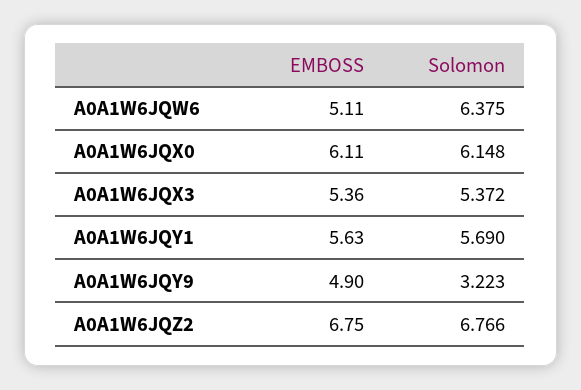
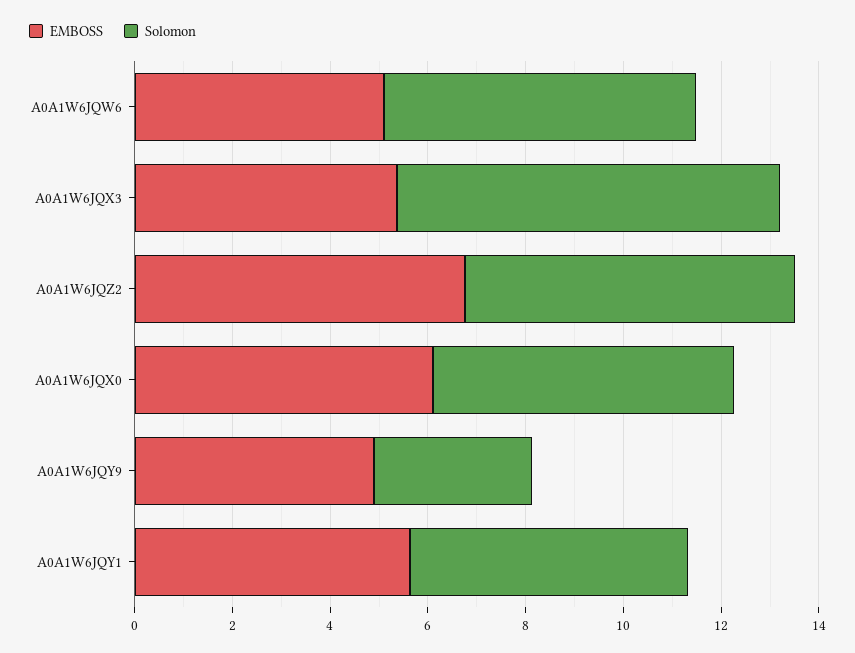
Solomon, A0A1W6JQX3: 5.372 -> 8

